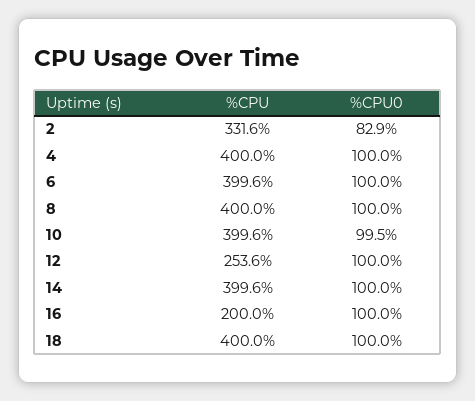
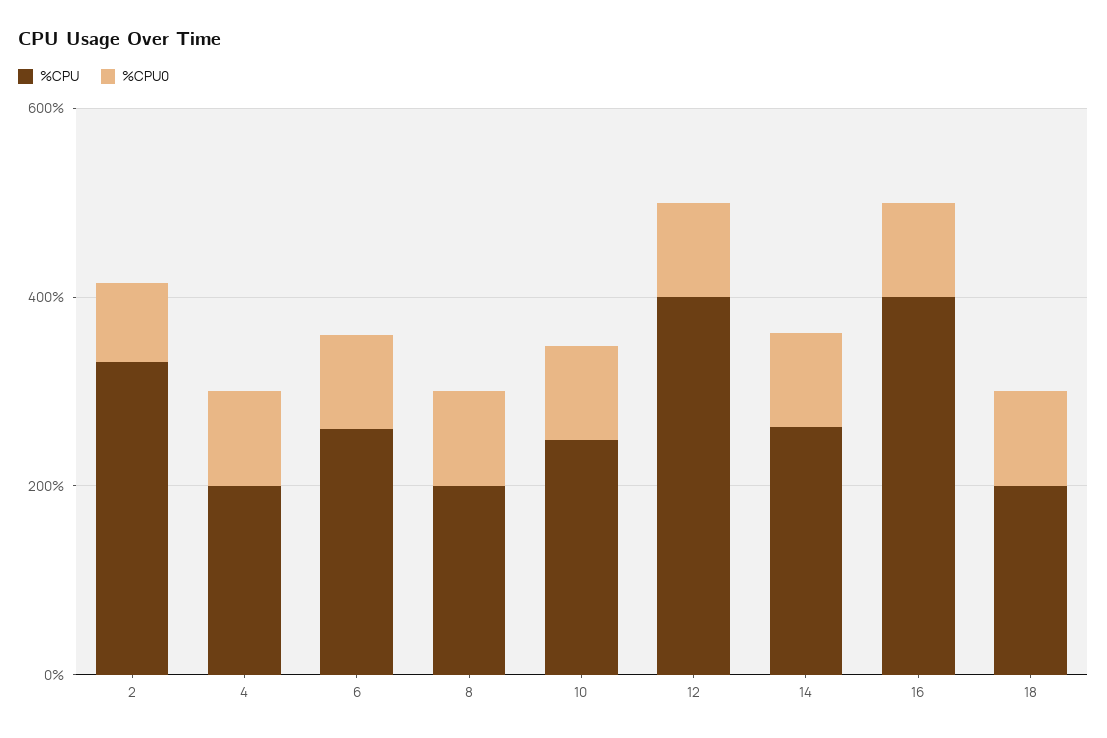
%CPU, 4: 400 -> 200
%CPU, 6: 399.6 -> 250
%CPU, 8: 400 -> 200
%CPU, 10: 399.6 -> 250
%CPU, 12: 253.6 -> 400
%CPU, 14: 399.6 -> 250
%CPU, 16: 200 -> 400
%CPU, 18: 400 -> 200

